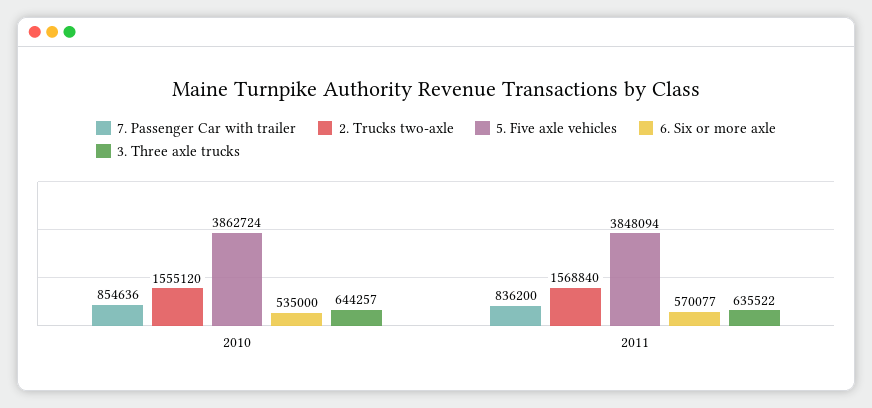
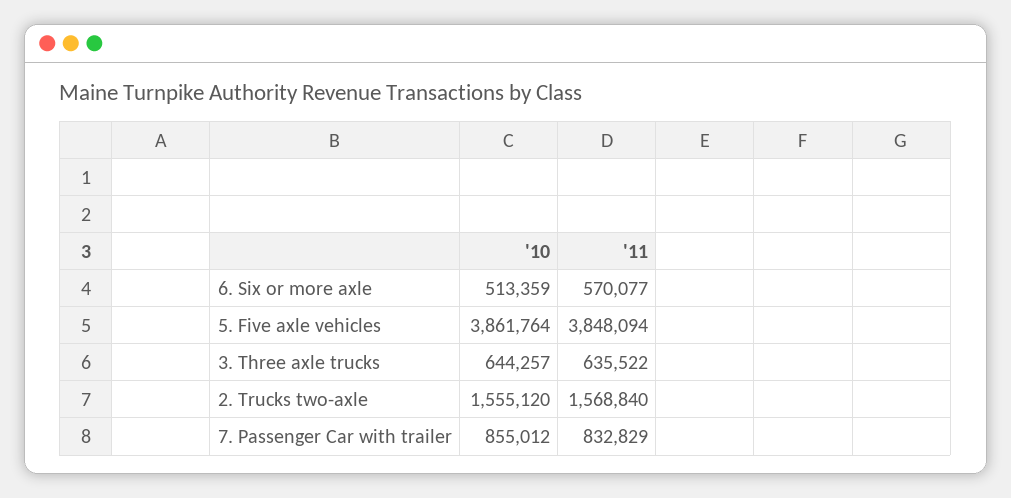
7. Passenger Car with trailer, 2010: 854636 -> 855012
5. Five axle vehicles, 2010: 3862724 -> 3861764
6. Six or more axle, 2010: 535000 -> 513359
7. Passenger Car with trailer, 2011: 836200 -> 832829

